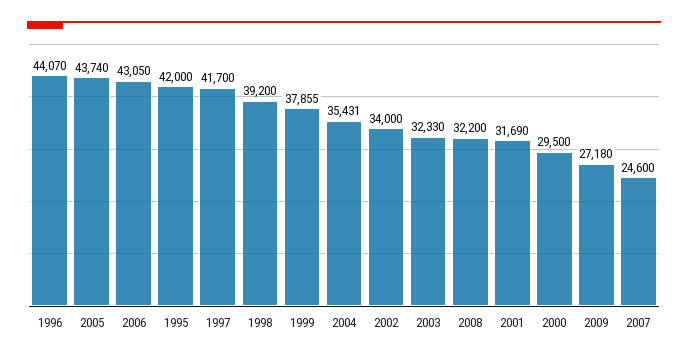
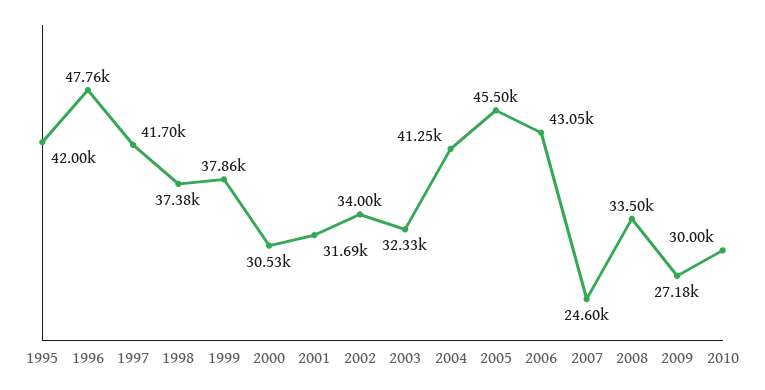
1996: 44070 -> 47760
2005: 43740 -> 45500
1998: 39200 -> 37380
2004: 35431 -> 41250
2008: 32200 -> 33500
2000: 29500 -> 30530
2010: none -> 30000

